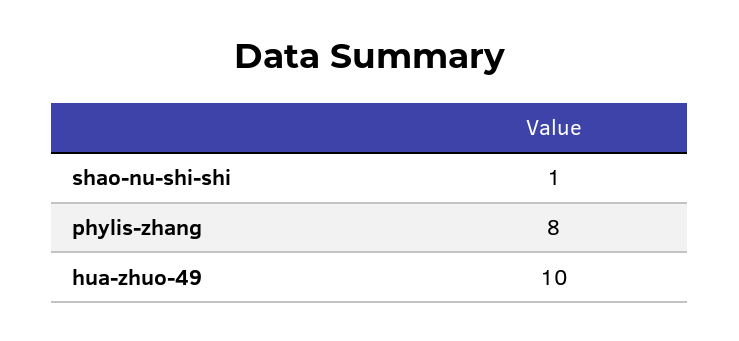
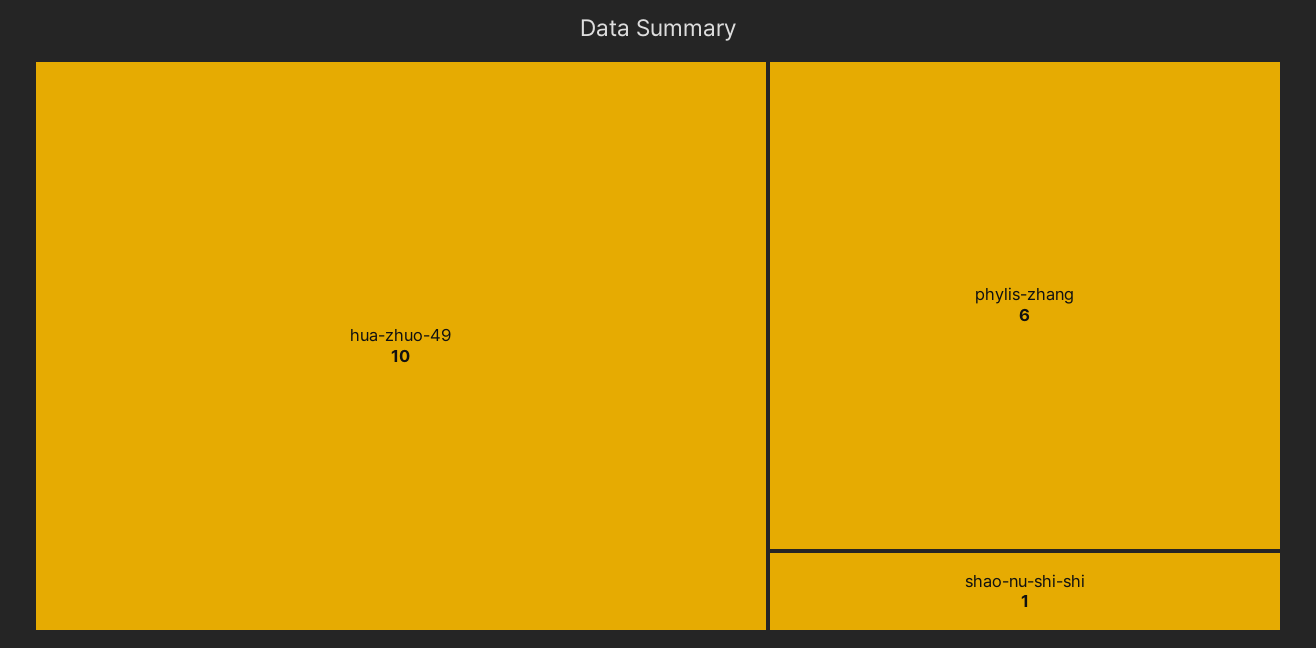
phylis-zhang: 8 -> 6

